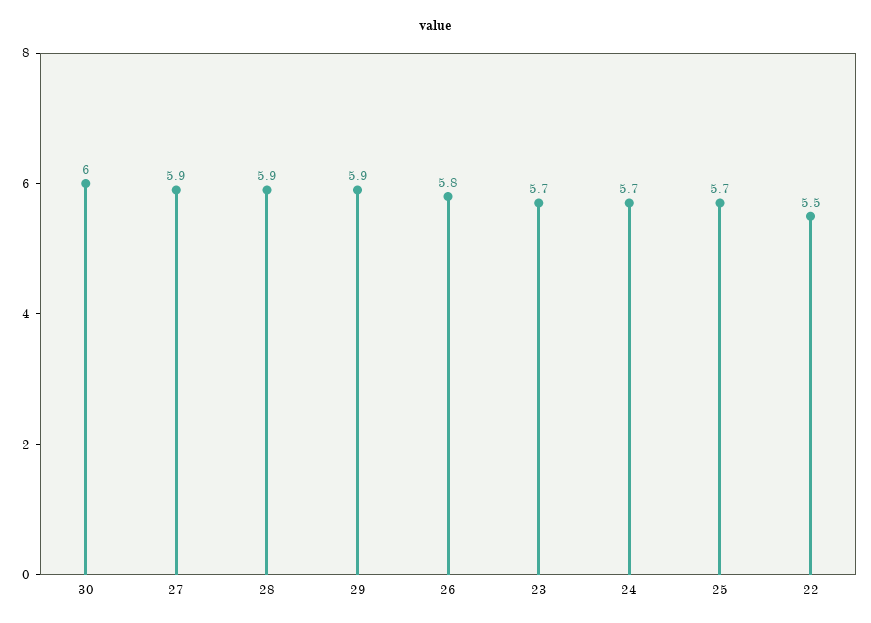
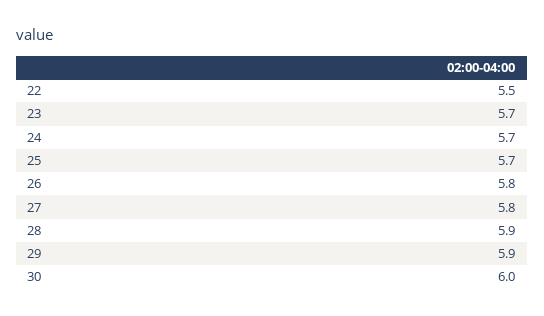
27: 5.9 -> 5.8

